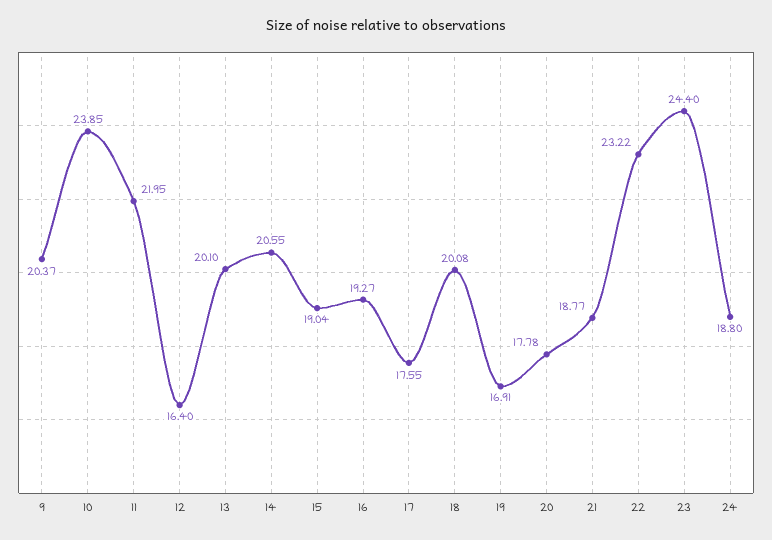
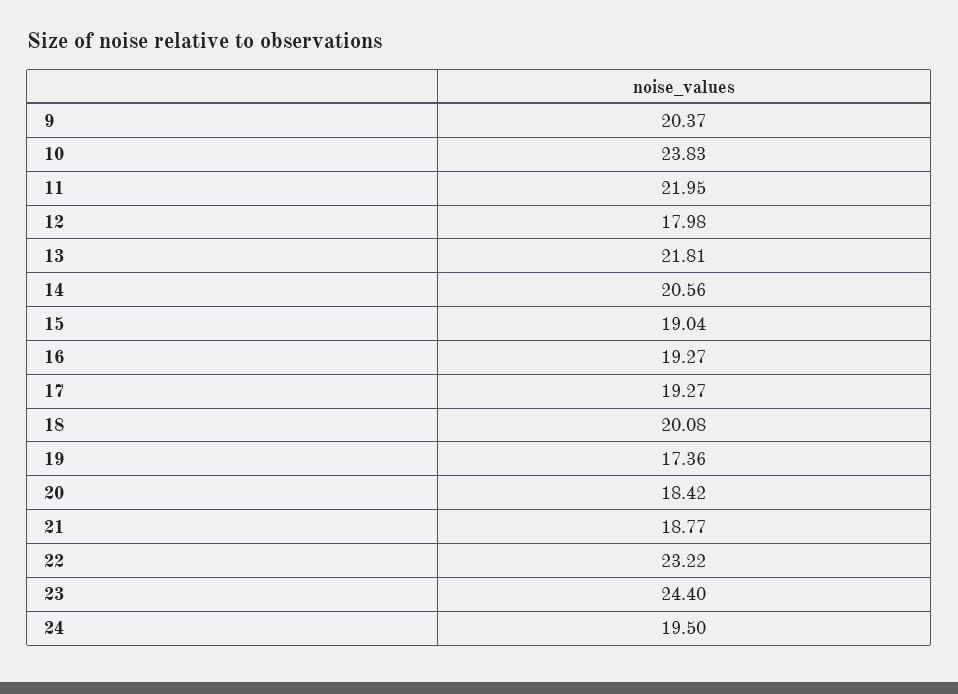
10: 23.85 -> 23.83
12: 16.4 -> 17.98
13: 20.1 -> 21.81
14: 20.55 -> 20.56
17: 17.55 -> 19.27
19: 16.91 -> 17.36
20: 17.78 -> 18.42
24: 18.8 -> 19.5

